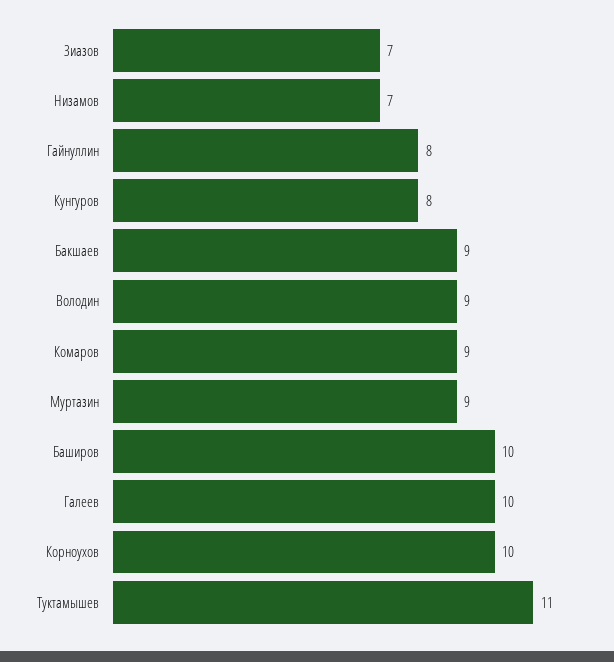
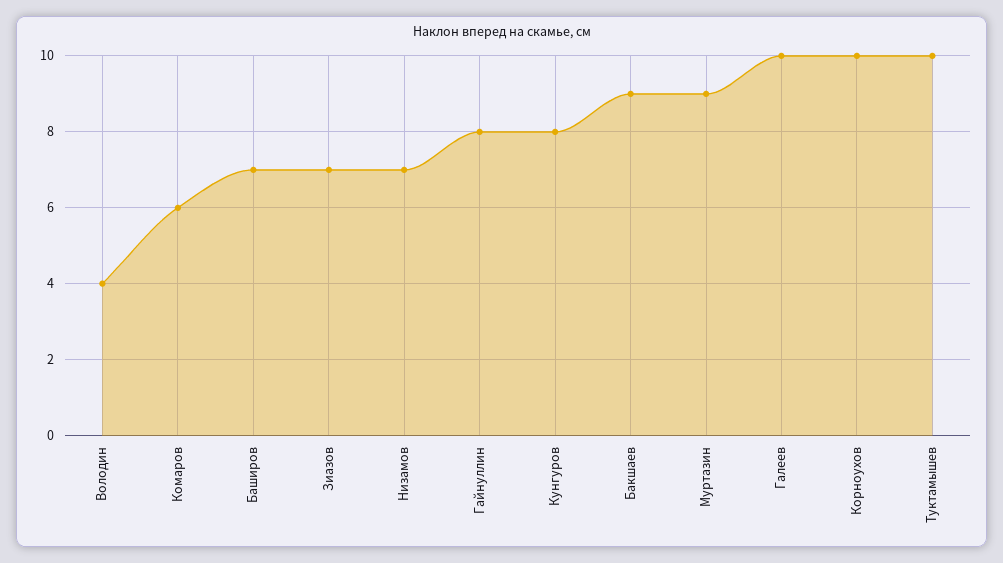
Володин: 9 -> 4
Комаров: 9 -> 6
Баширов: 10 -> 7
Туктамышев: 11 -> 10

